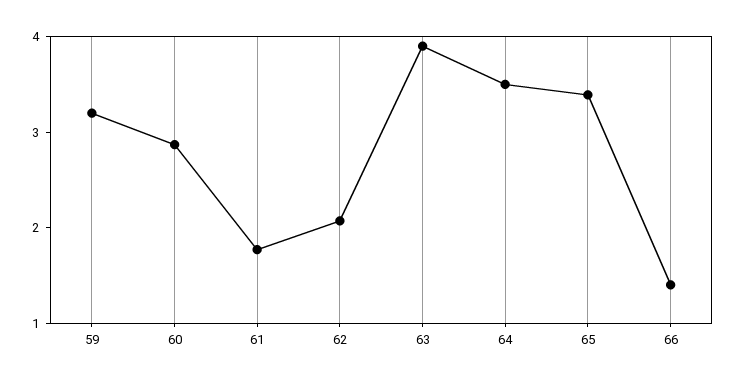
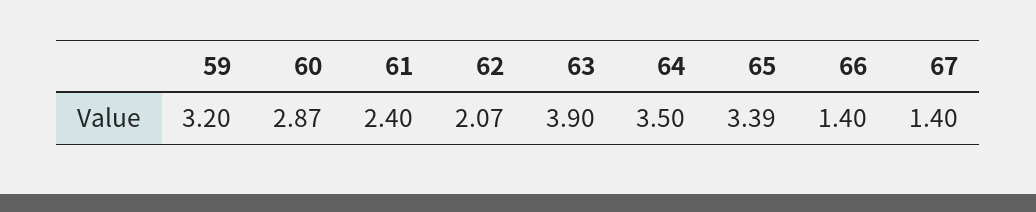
61: 1.8 -> 2.4
67: none -> 1.4

